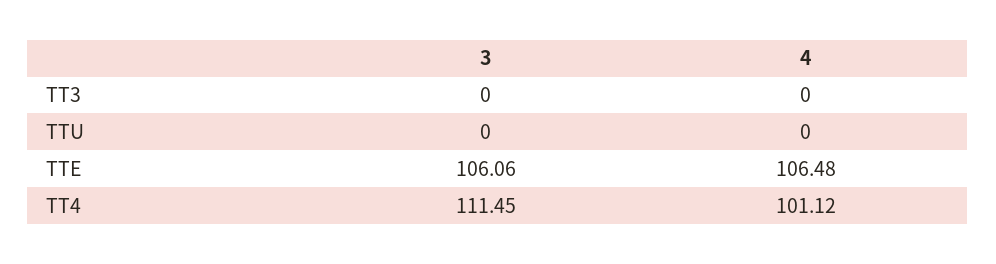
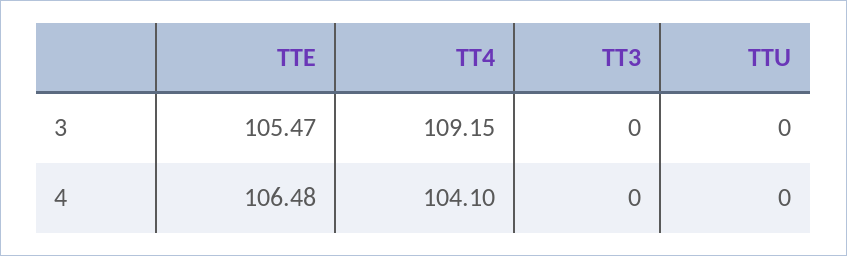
3, TTE: 106.06 -> 105.47
3, TT4: 111.45 -> 109.15
4, TT4: 101.12 -> 104.1

